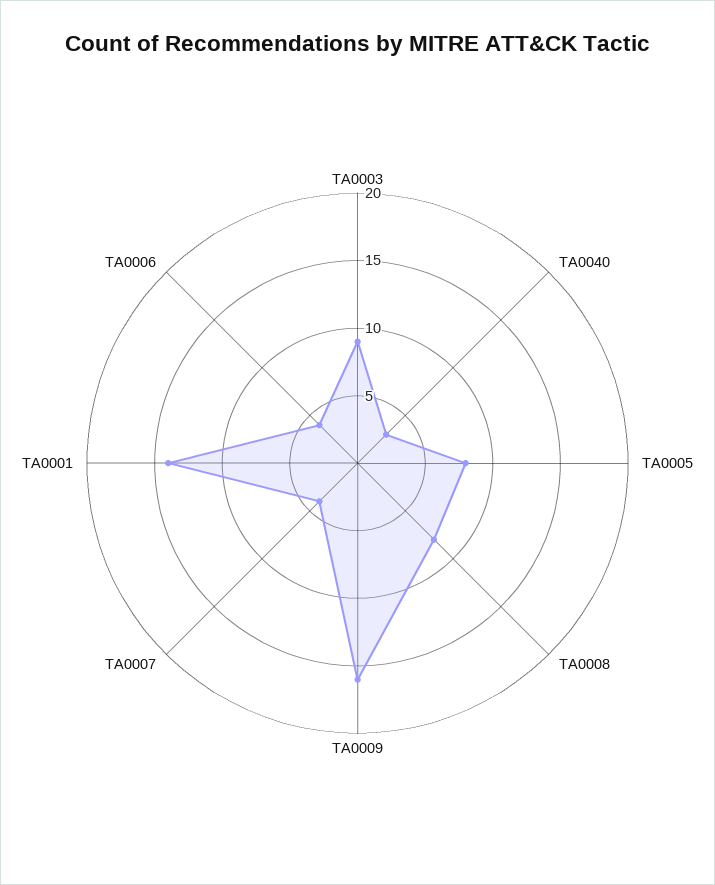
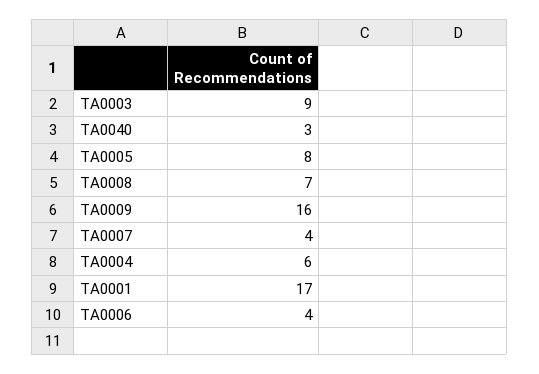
TA0008: 8 -> 7
TA0001: 14 -> 17
TA0004: none -> 6

